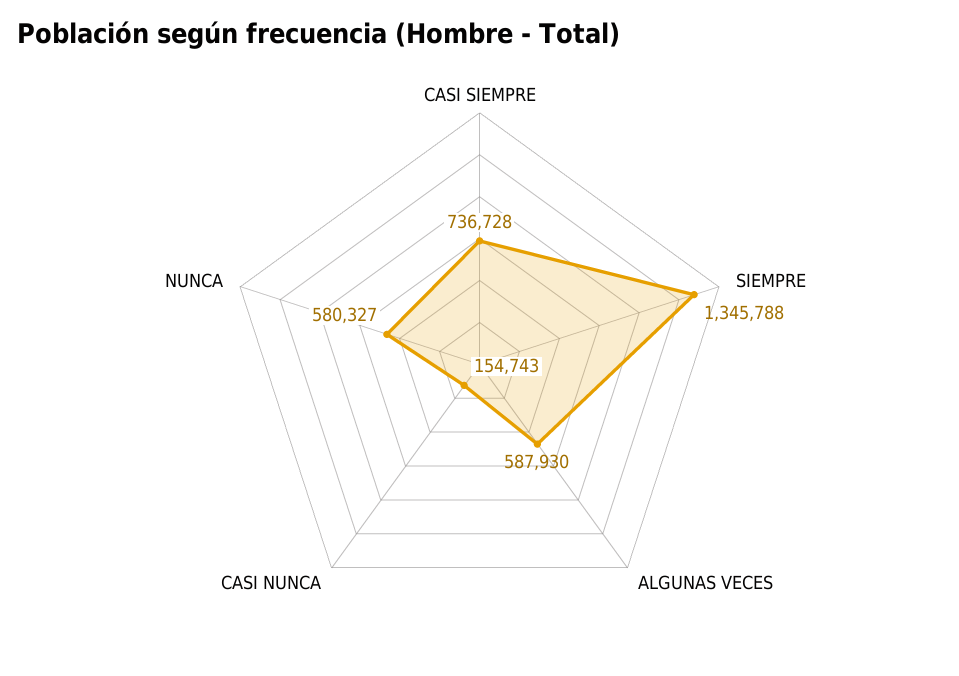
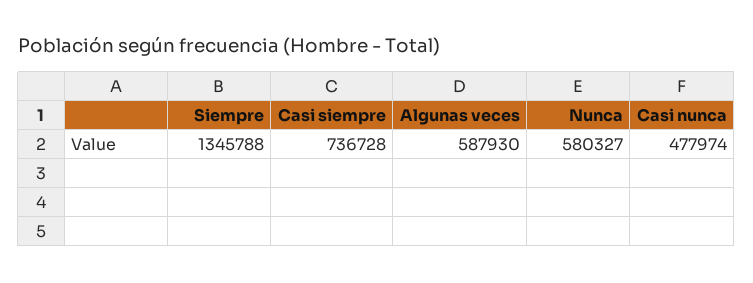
CASI NUNCA: 154743 -> 477974

